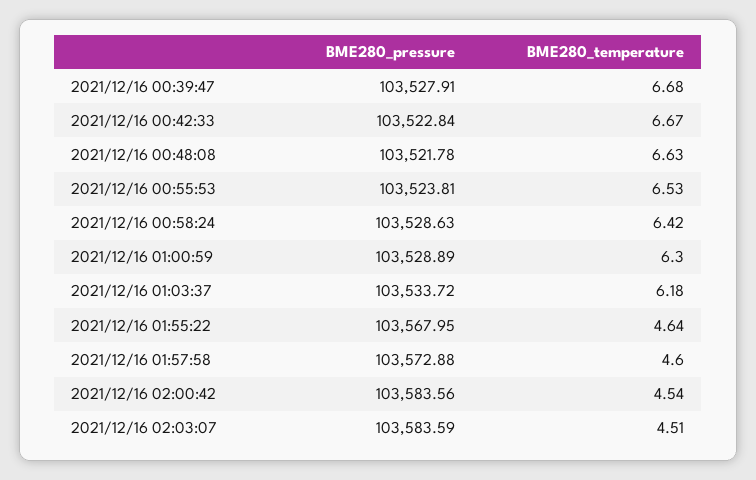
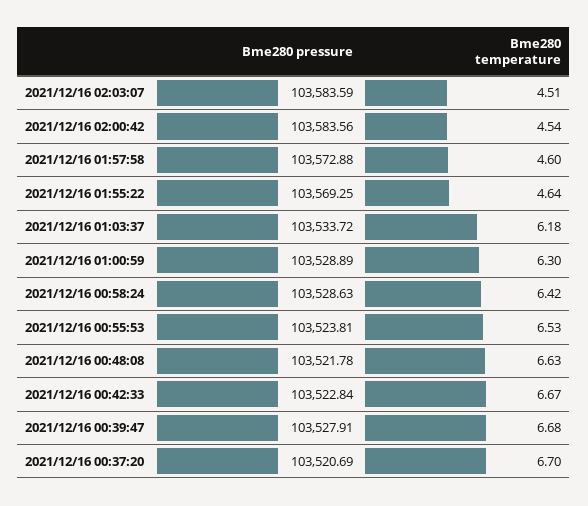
BME280_pressure, 2021/12/16 01:55:22: 103567.95 -> 103569.25
BME280_pressure, 2021/12/16 00:37:20: none -> 103520.69
BME280_temperature, 2021/12/16 00:37:20: none -> 6.7

